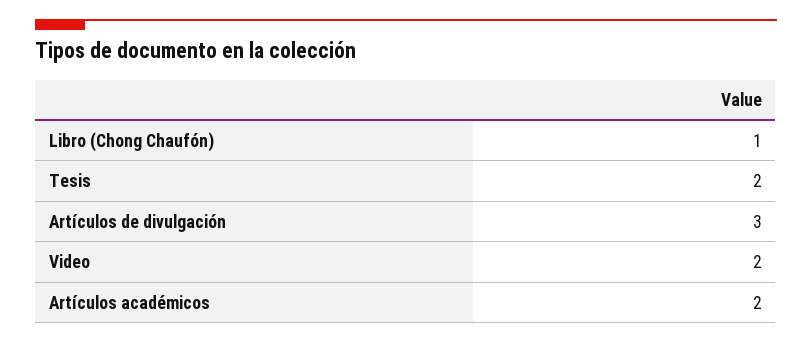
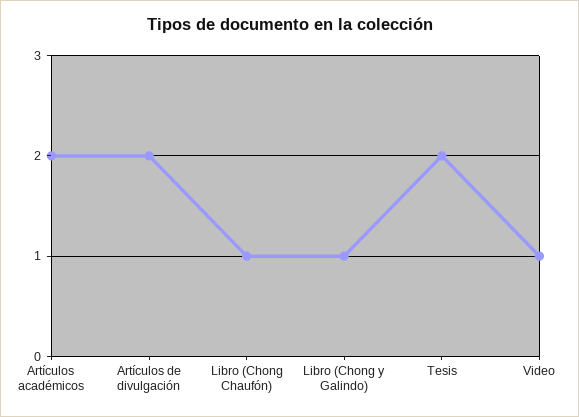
Artículos de divulgación: 3 -> 2
Video: 2 -> 1
Libro (Chong y Galindo): none -> 1

